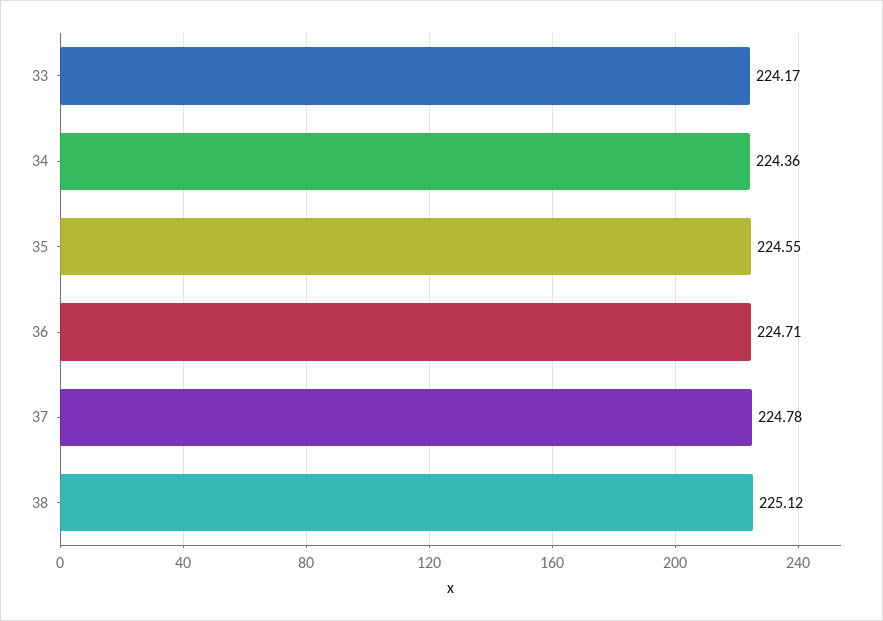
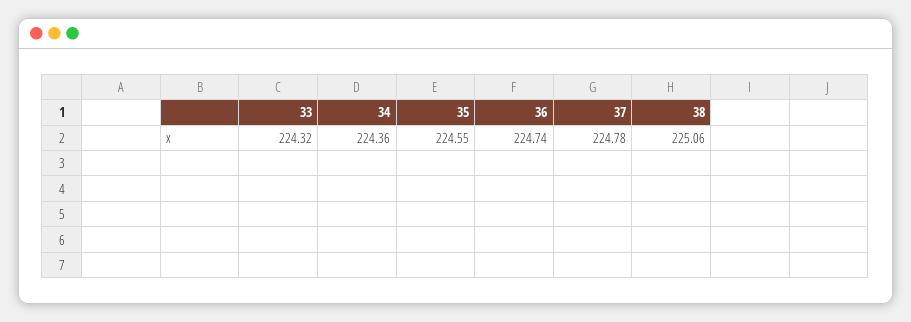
33: 224.17 -> 224.32
36: 224.71 -> 224.74
38: 225.12 -> 225.06

